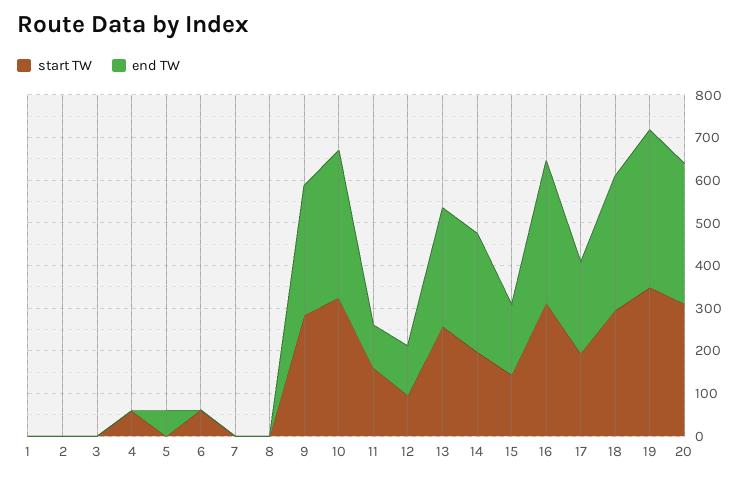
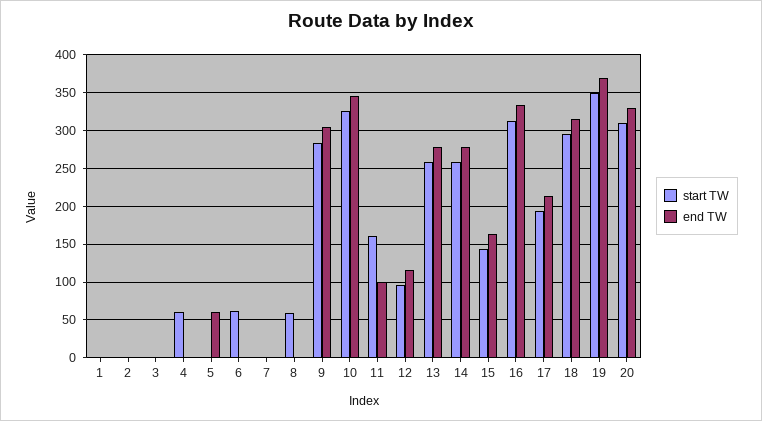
start TW, 8: 0 -> 60
start TW, 14: 200 -> 260

